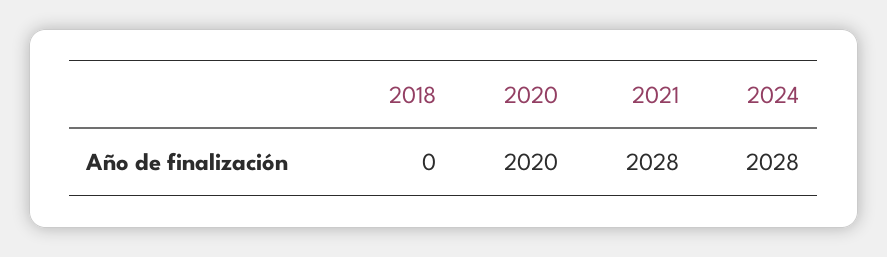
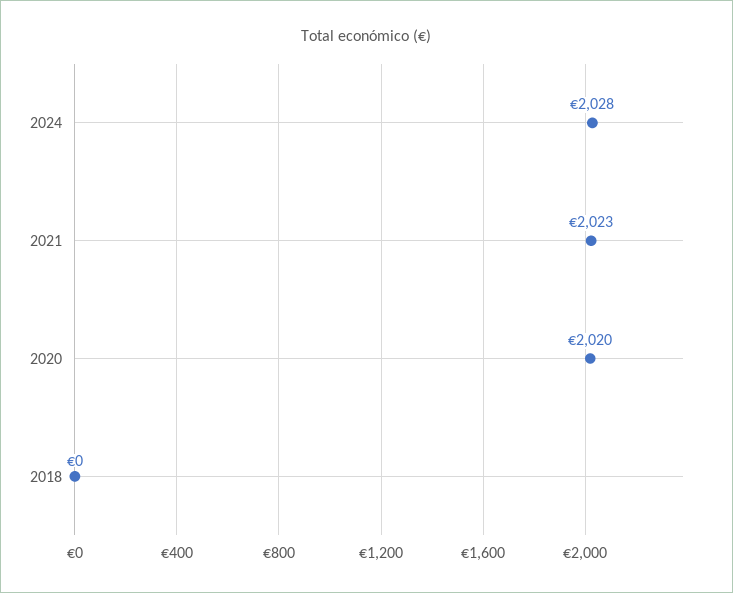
2021: 2028 -> 2023

